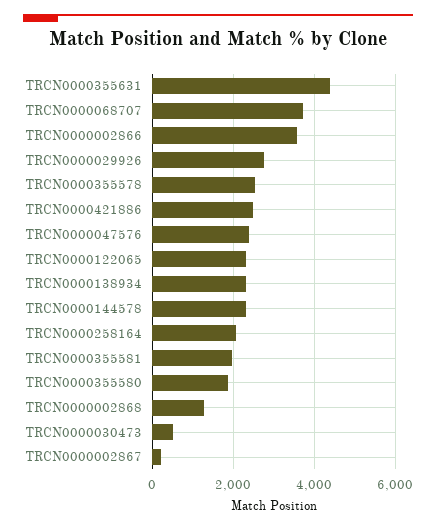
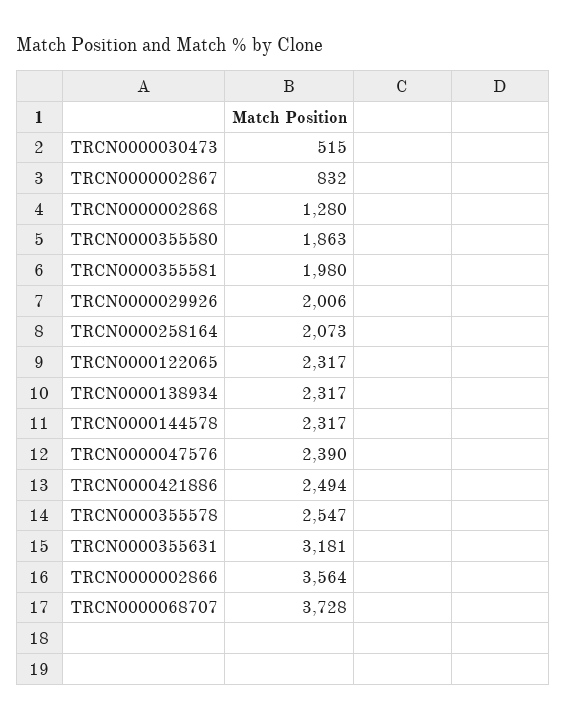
TRCN0000355631: 4400 -> 3181
TRCN0000029926: 2800 -> 2006
TRCN0000002867: 200 -> 832

